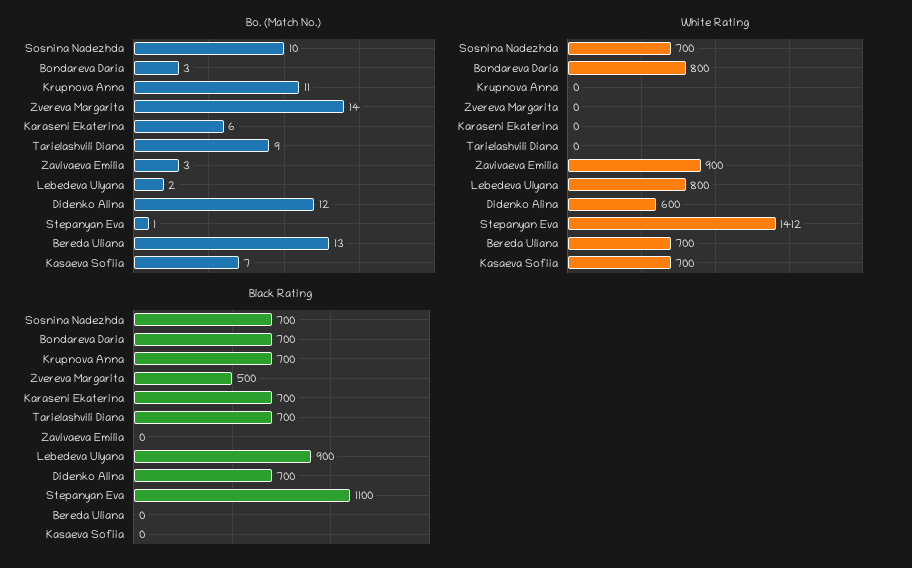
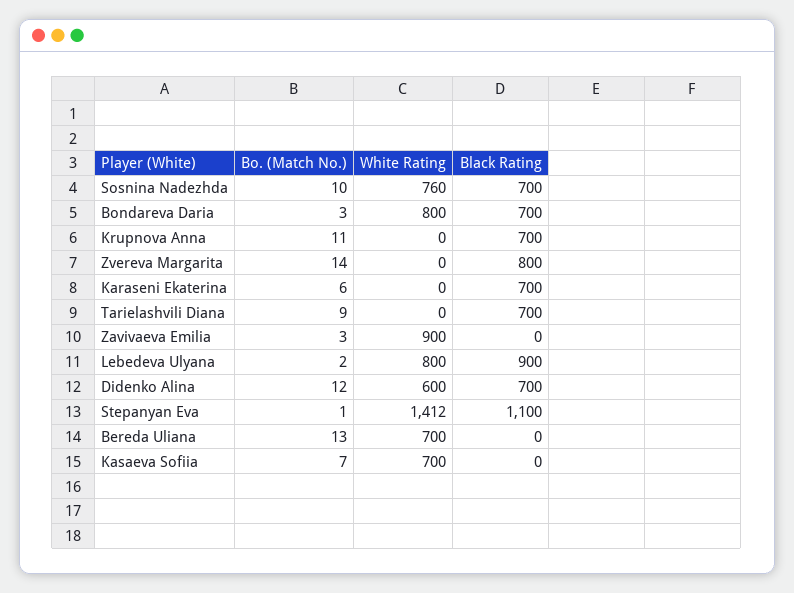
White Rating, Sosnina Nadezhda: 700 -> 760
Black Rating, Zvereva Margarita: 500 -> 800

